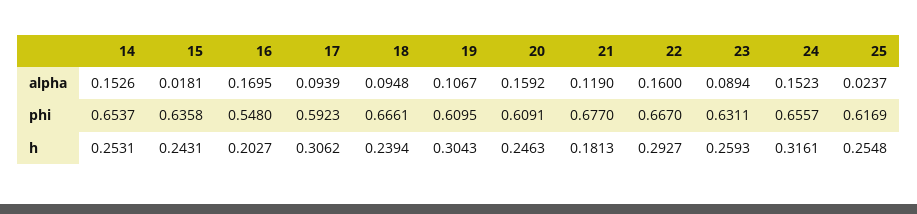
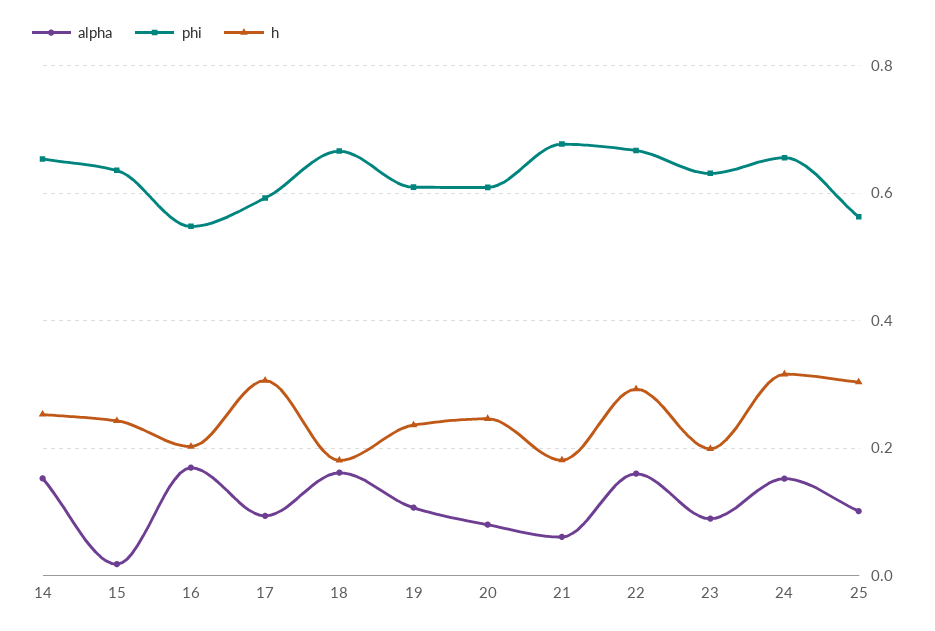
alpha, 18: 0.0948 -> 0.16
alpha, 20: 0.1592 -> 0.08
alpha, 21: 0.119 -> 0.06
alpha, 25: 0.0237 -> 0.1
phi, 25: 0.6169 -> 0.56
h, 18: 0.2394 -> 0.18
h, 19: 0.3043 -> 0.24
h, 23: 0.2593 -> 0.2
h, 25: 0.2548 -> 0.3

